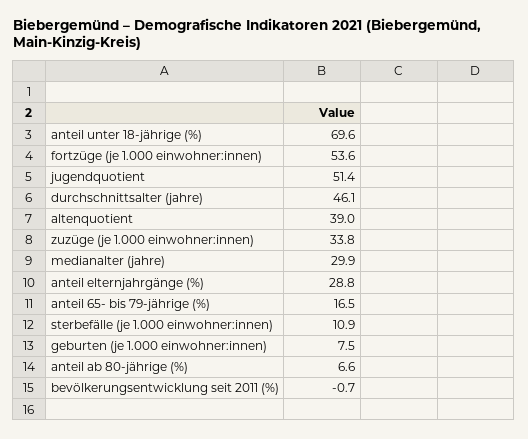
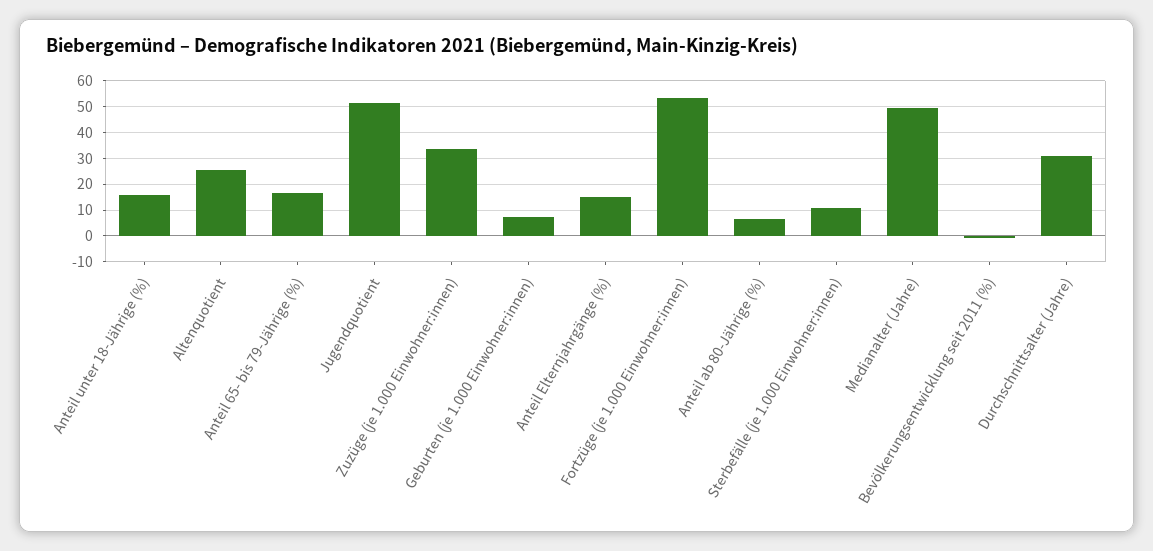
anteil unter 18-jährige (%): 69.6 -> 15
durchschnittsalter (jahre): 46.1 -> 30
altenquotient: 39 -> 25
medianalter (jahre): 29.9 -> 50
anteil elternjahrgänge (%): 28.8 -> 15

